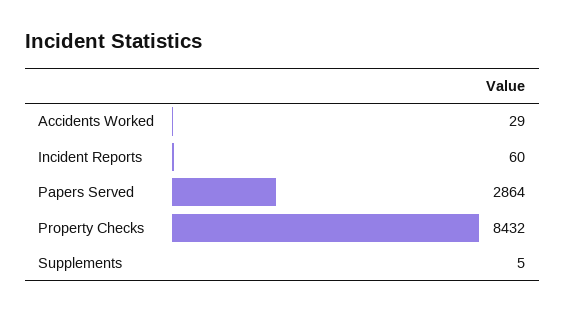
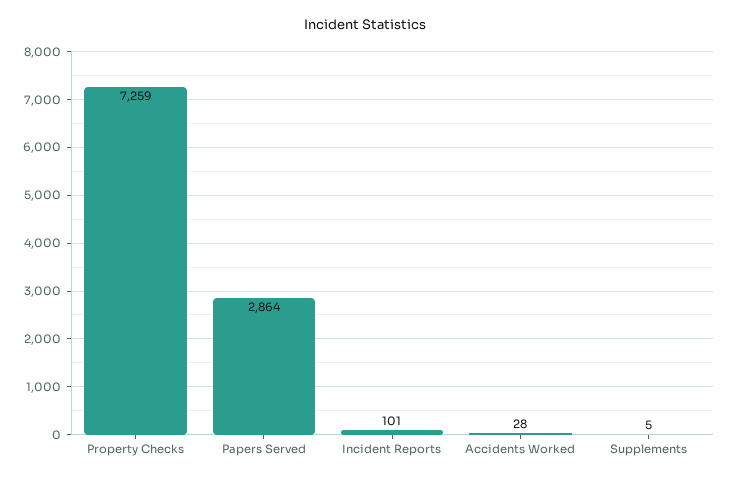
Accidents Worked: 29 -> 28
Incident Reports: 60 -> 101
Property Checks: 8432 -> 7259

